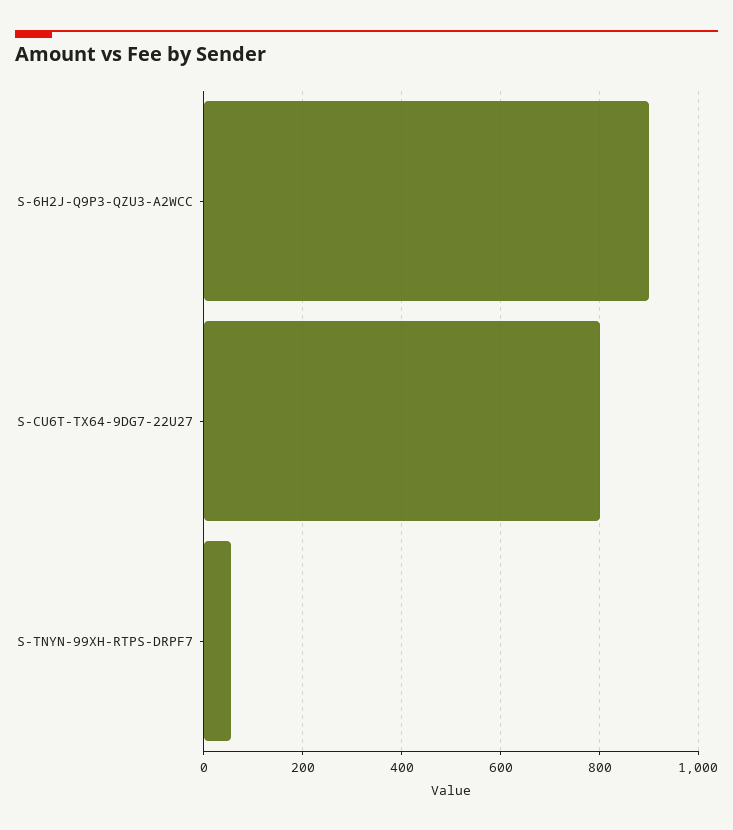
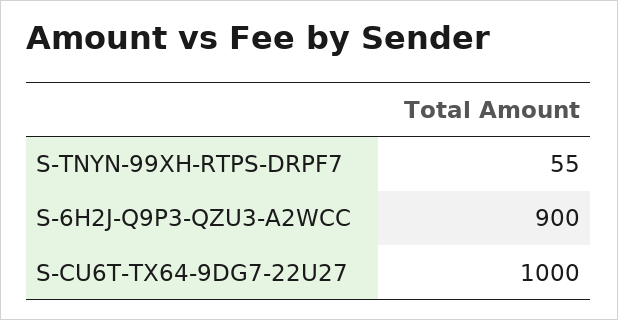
S-CU6T-TX64-9DG7-22U27: 800 -> 1000

